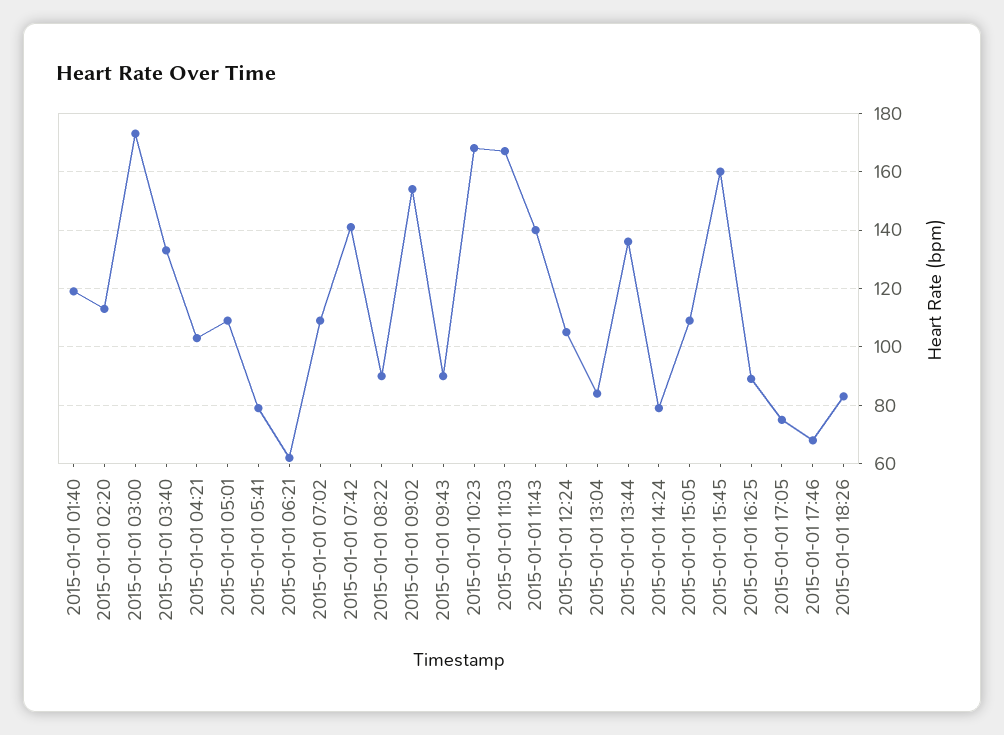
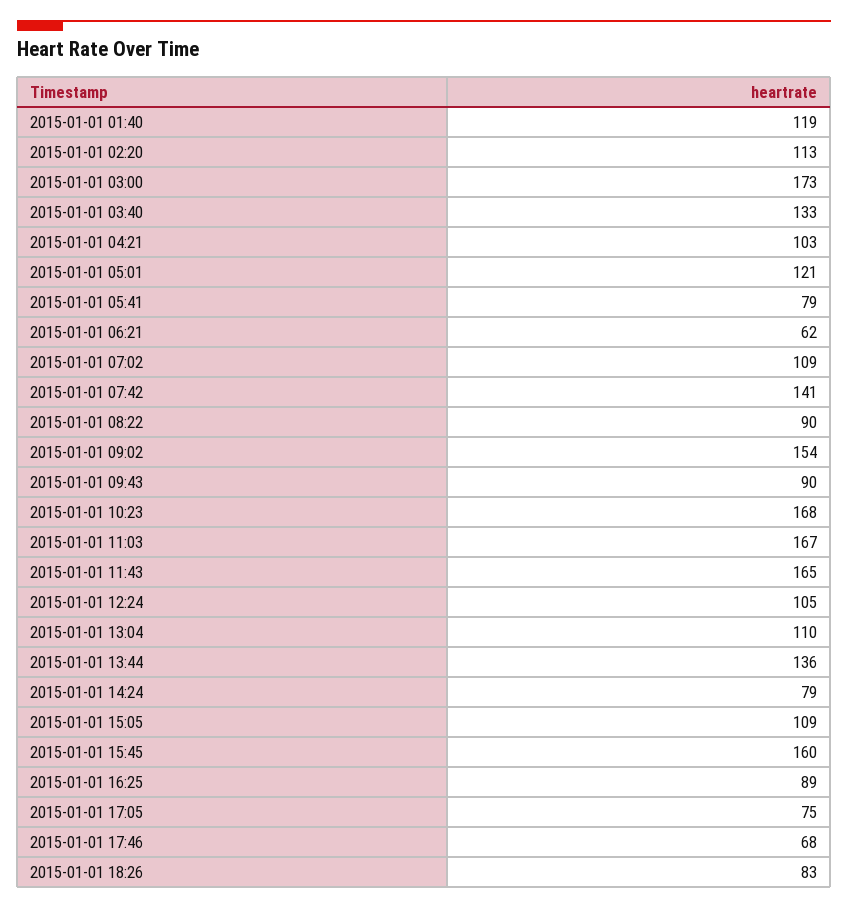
2015-01-01 05:01: 110 -> 121
2015-01-01 11:43: 140 -> 165
2015-01-01 13:04: 85 -> 110

